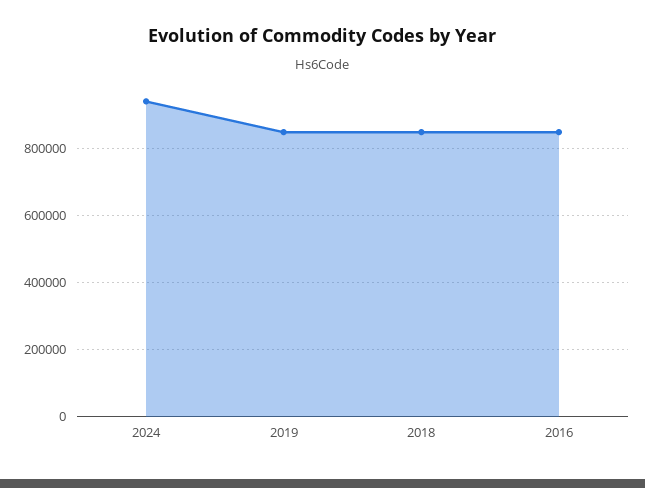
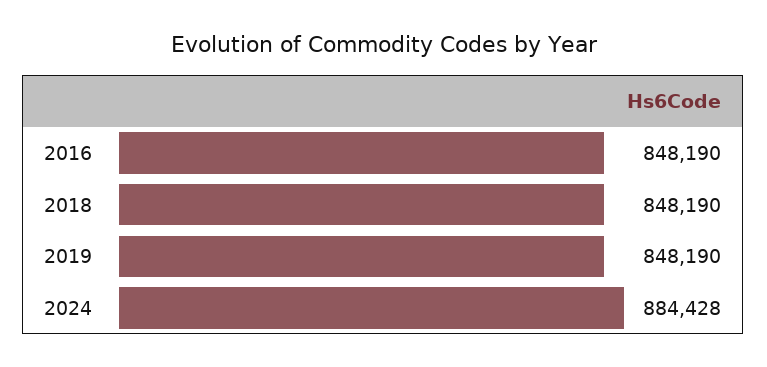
2024: 940000 -> 884428

